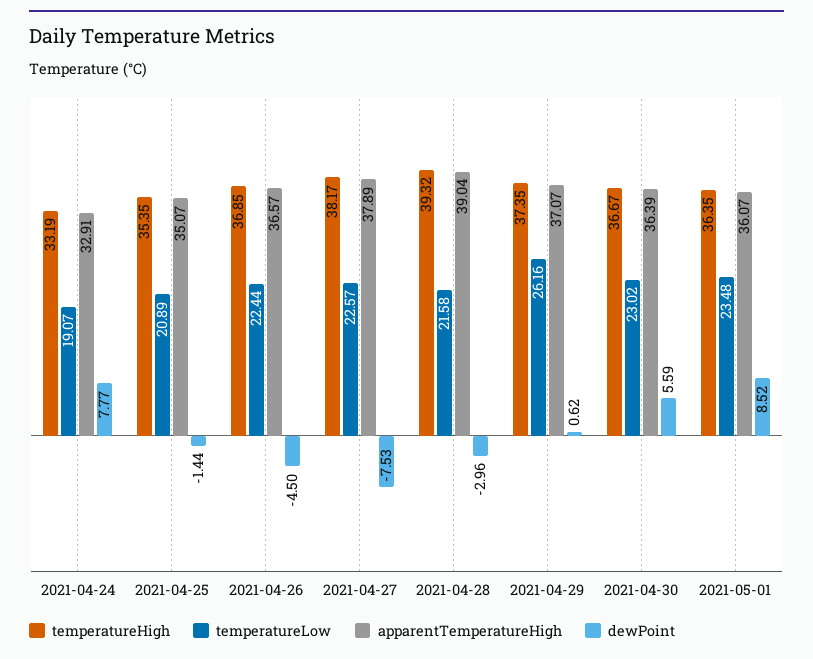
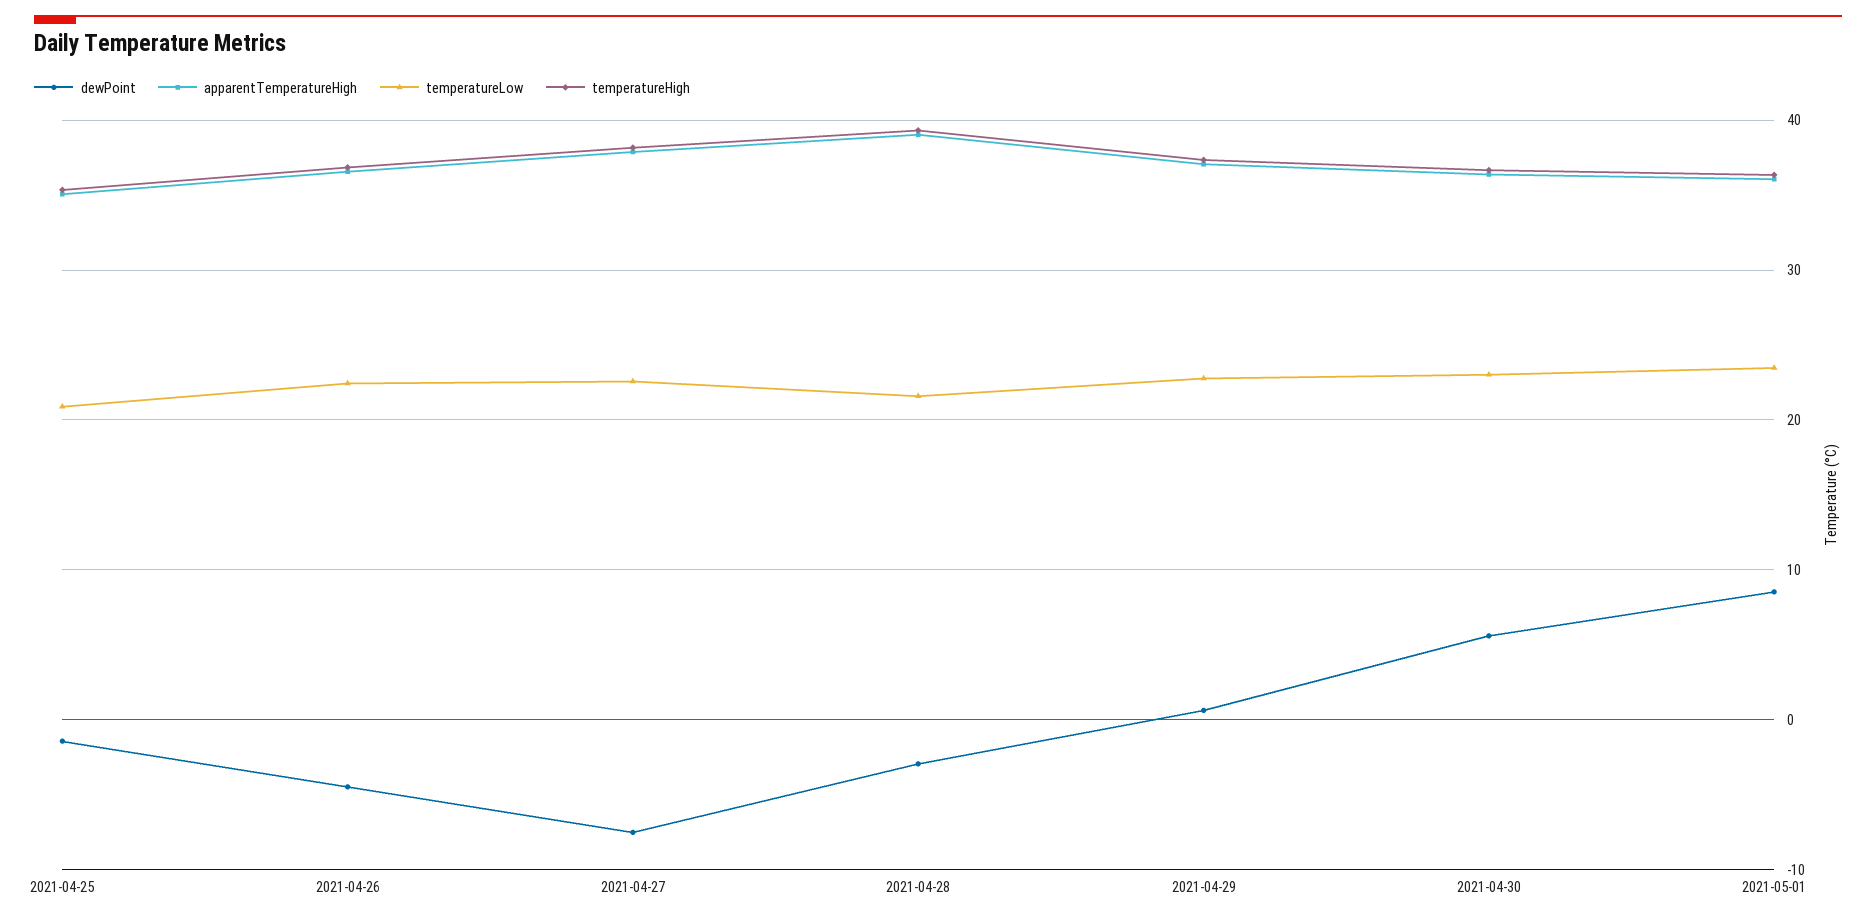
temperatureHigh, 2021-04-24: 33.19 -> none
temperatureLow, 2021-04-24: 19.07 -> none
apparentTemperatureHigh, 2021-04-24: 32.91 -> none
dewPoint, 2021-04-24: 7.77 -> none
temperatureLow, 2021-04-29: 26.16 -> 23

